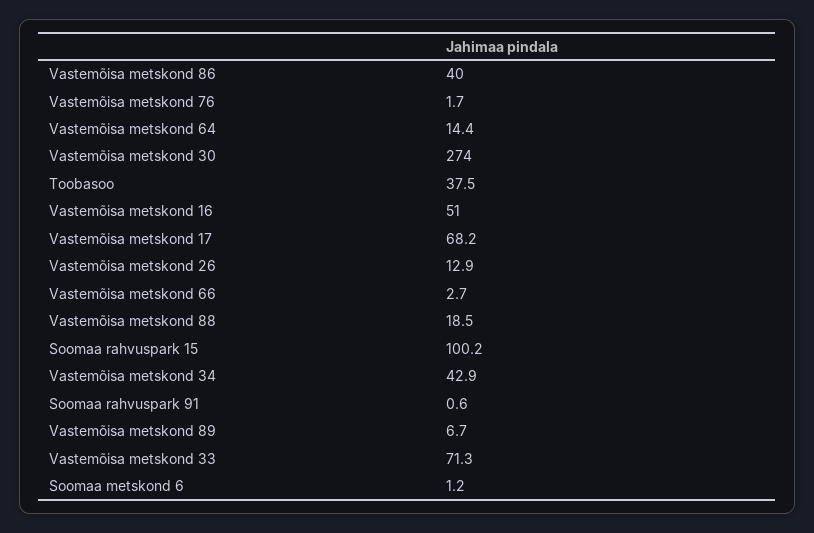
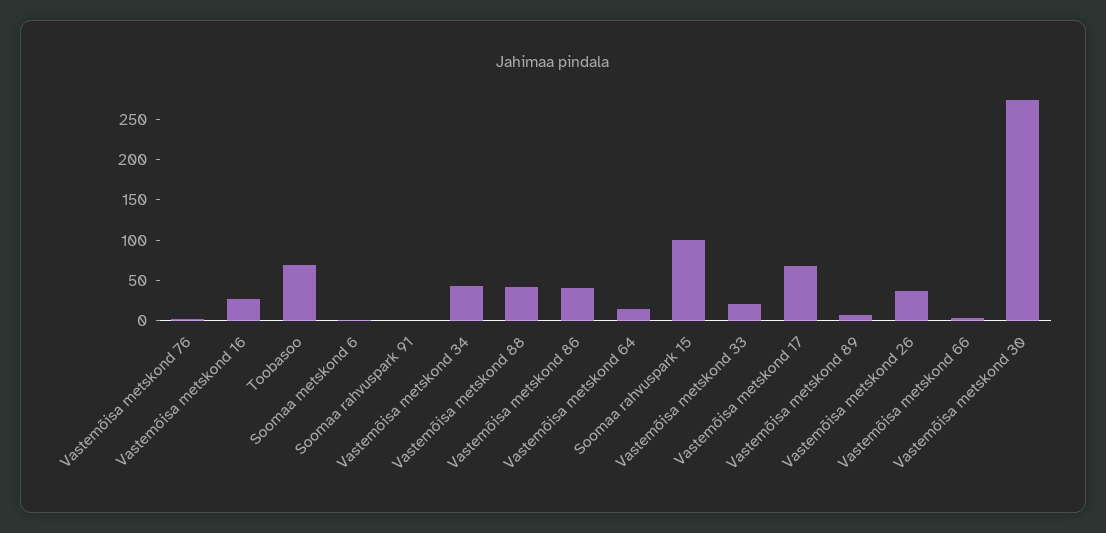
Toobasoo: 37.5 -> 70
Vastemõisa metskond 16: 51 -> 30
Vastemõisa metskond 26: 12.9 -> 40
Vastemõisa metskond 88: 18.5 -> 40
Vastemõisa metskond 33: 71.3 -> 20

